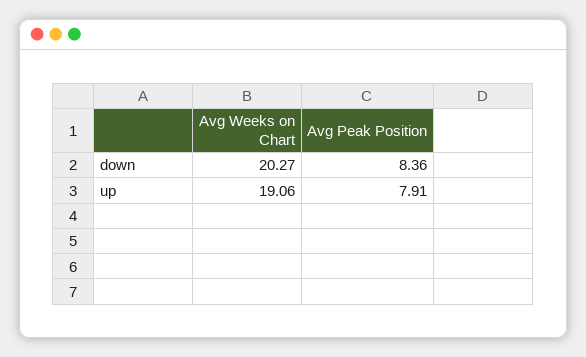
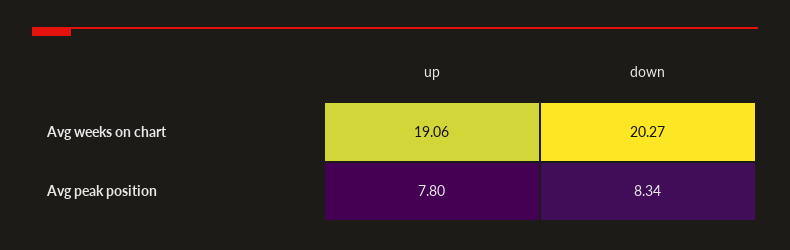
Avg Peak Position, down: 8.36 -> 8.34
Avg Peak Position, up: 7.91 -> 7.8

